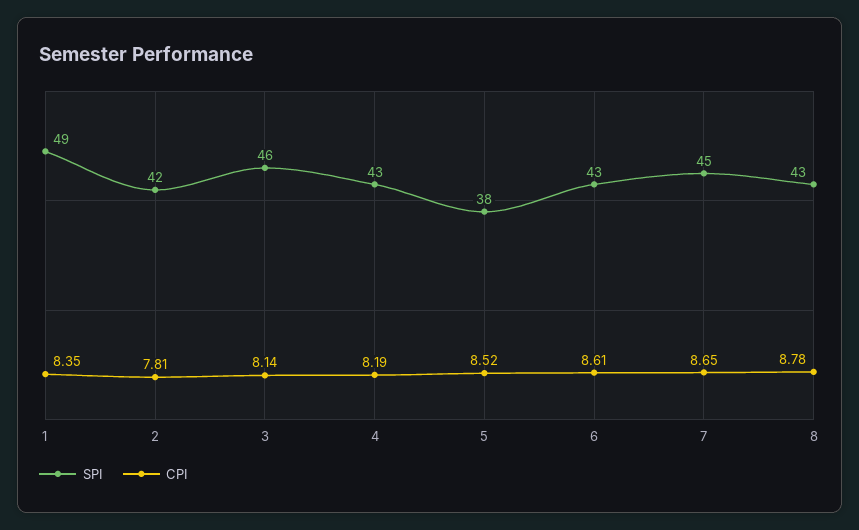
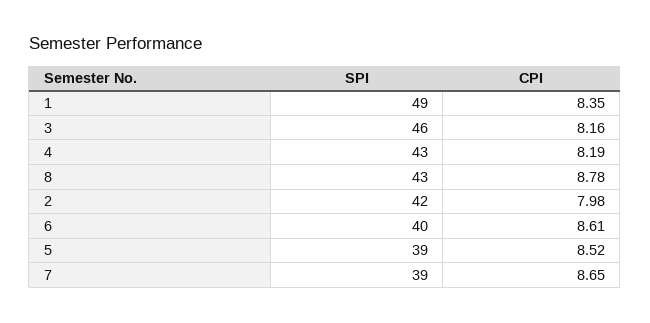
CPI, 2: 7.81 -> 7.98
CPI, 3: 8.14 -> 8.16
SPI, 5: 38 -> 39
SPI, 6: 43 -> 40
SPI, 7: 45 -> 39

